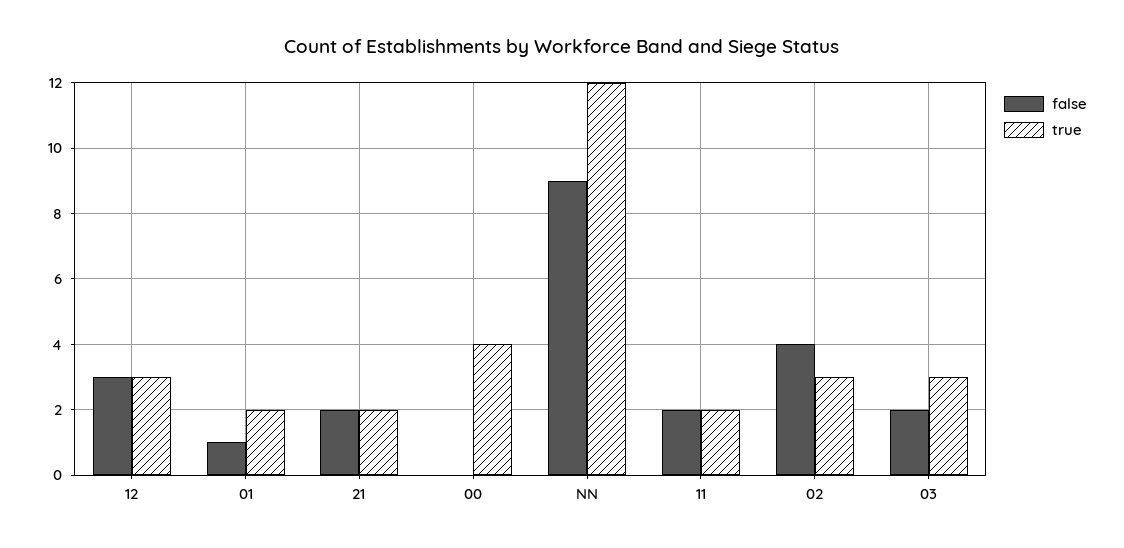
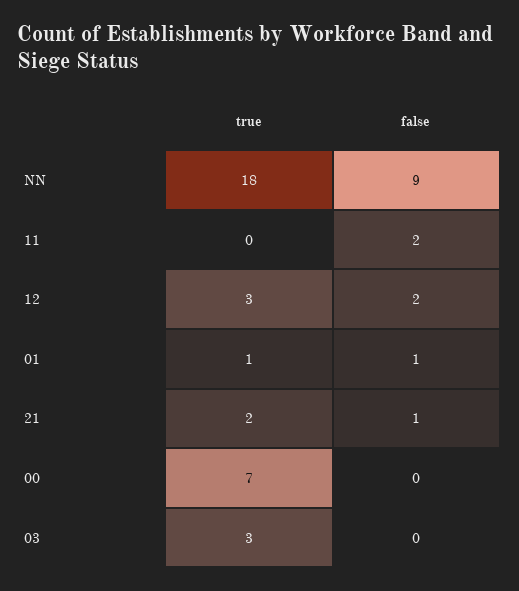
false, 12: 3 -> 2
true, 01: 2 -> 1
false, 21: 2 -> 1
true, 00: 4 -> 7
true, NN: 12 -> 18
true, 11: 2 -> 0
false, 02: 4 -> none
true, 02: 3 -> none
false, 03: 2 -> 0

